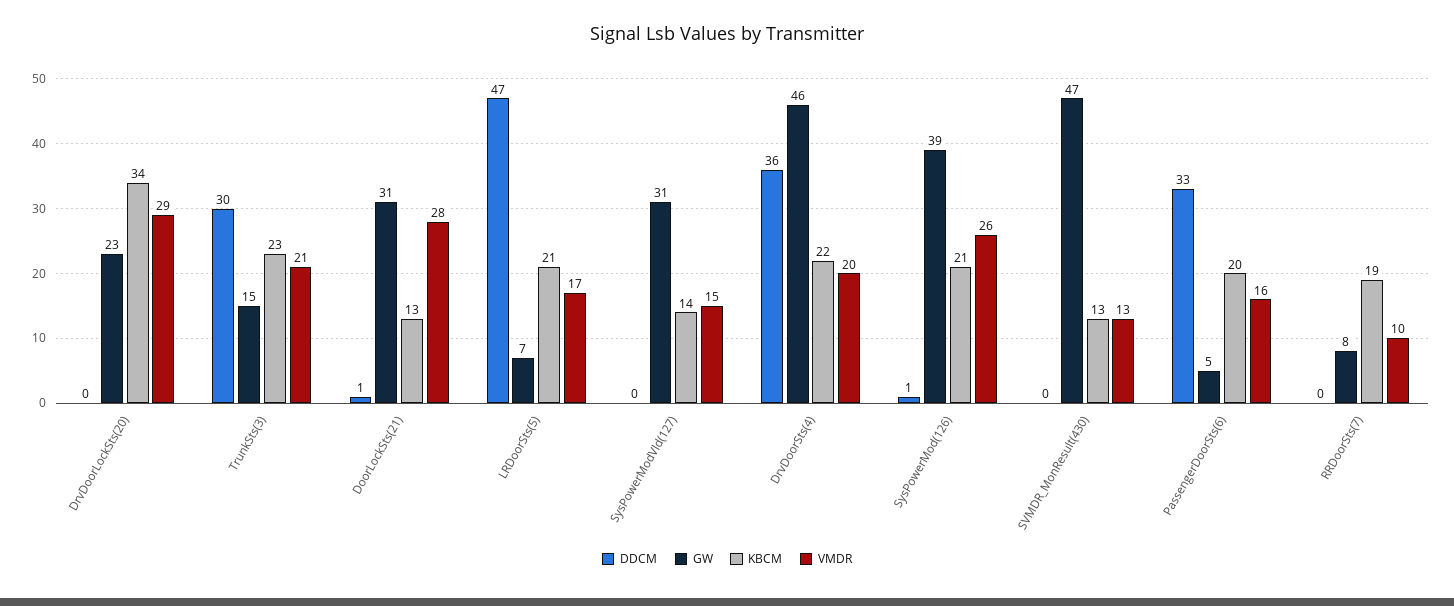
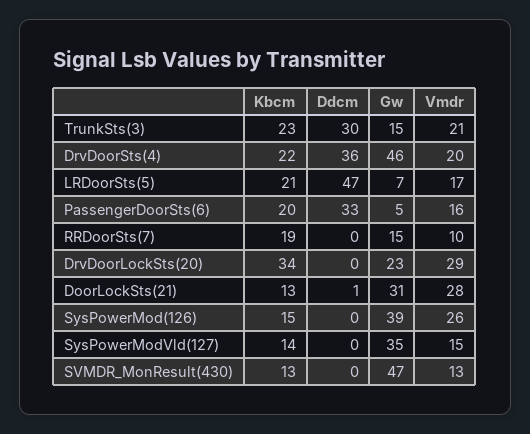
GW, SysPowerModVld(127): 31 -> 35
DDCM, SysPowerMod(126): 1 -> 0
KBCM, SysPowerMod(126): 21 -> 15
GW, RRDoorSts(7): 8 -> 15

